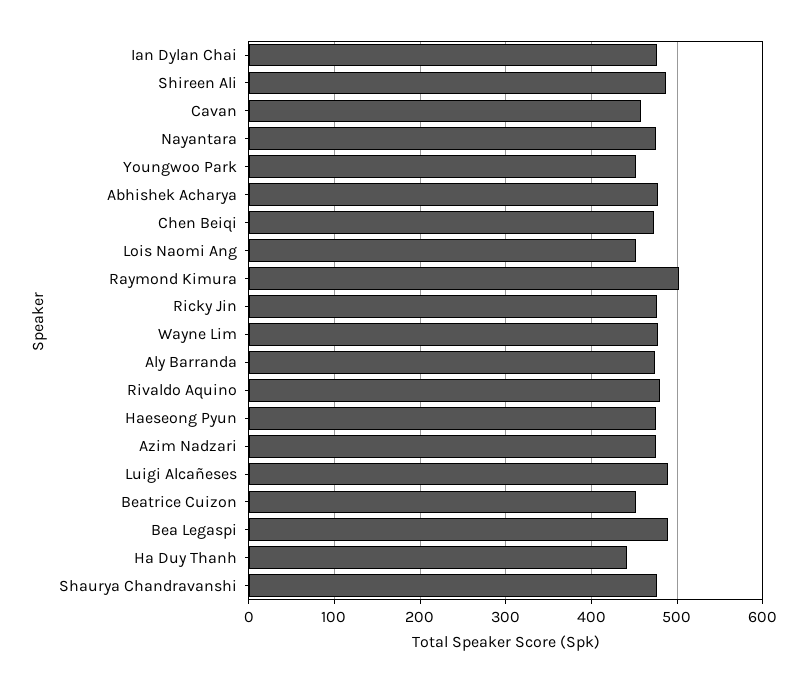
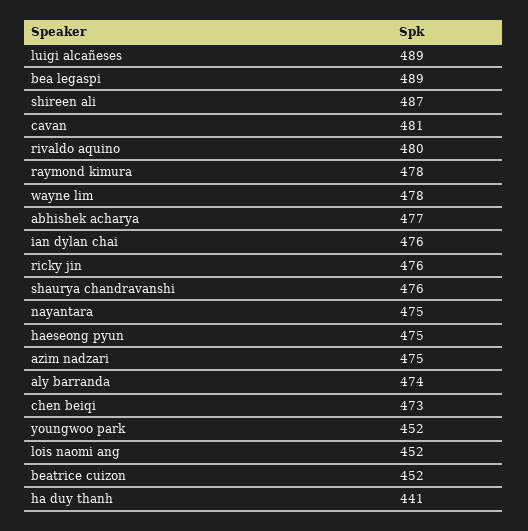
Cavan: 460 -> 481
Raymond Kimura: 500 -> 478

